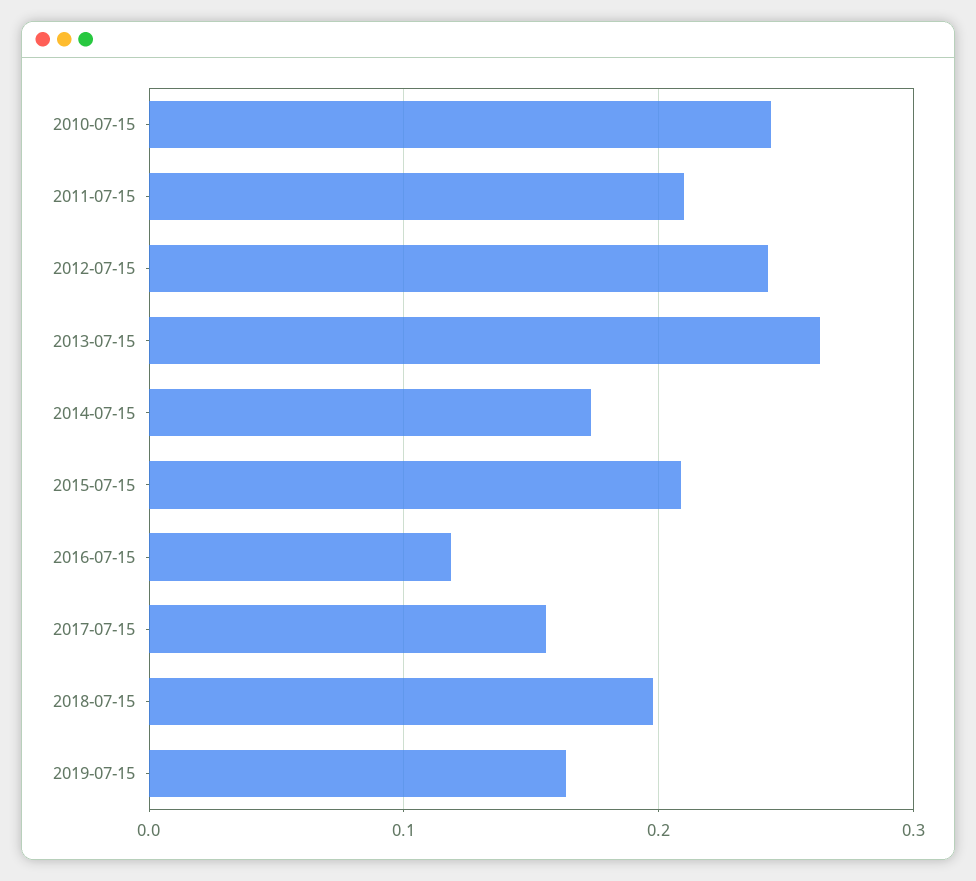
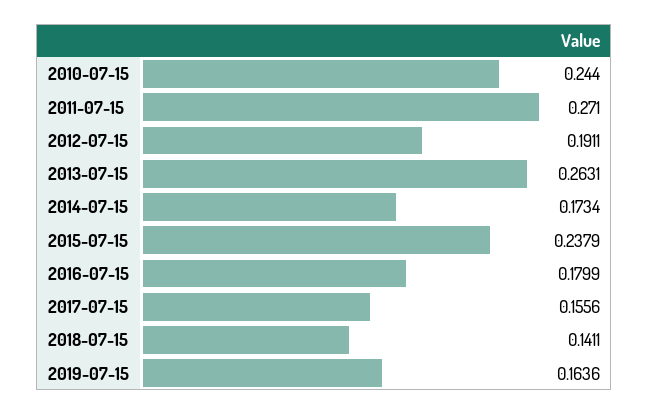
2011-07-15: 0.21 -> 0.271
2012-07-15: 0.24 -> 0.1911
2015-07-15: 0.21 -> 0.2379
2016-07-15: 0.12 -> 0.1799
2018-07-15: 0.2 -> 0.1411

